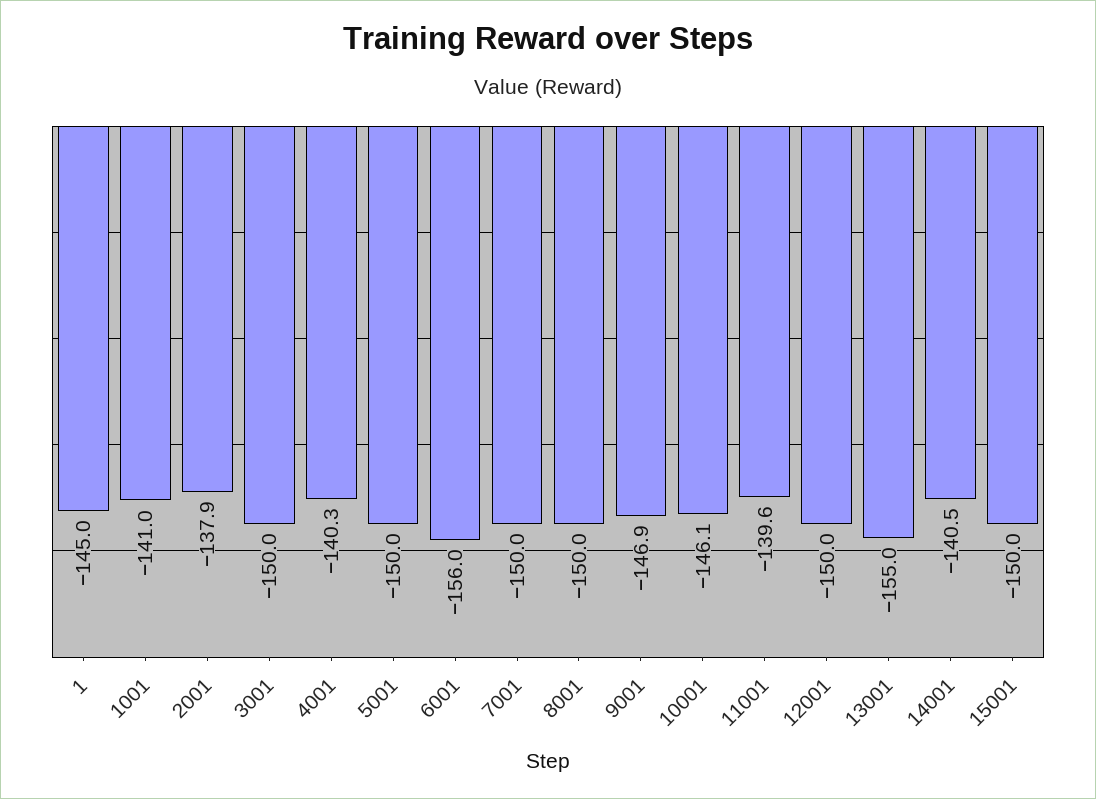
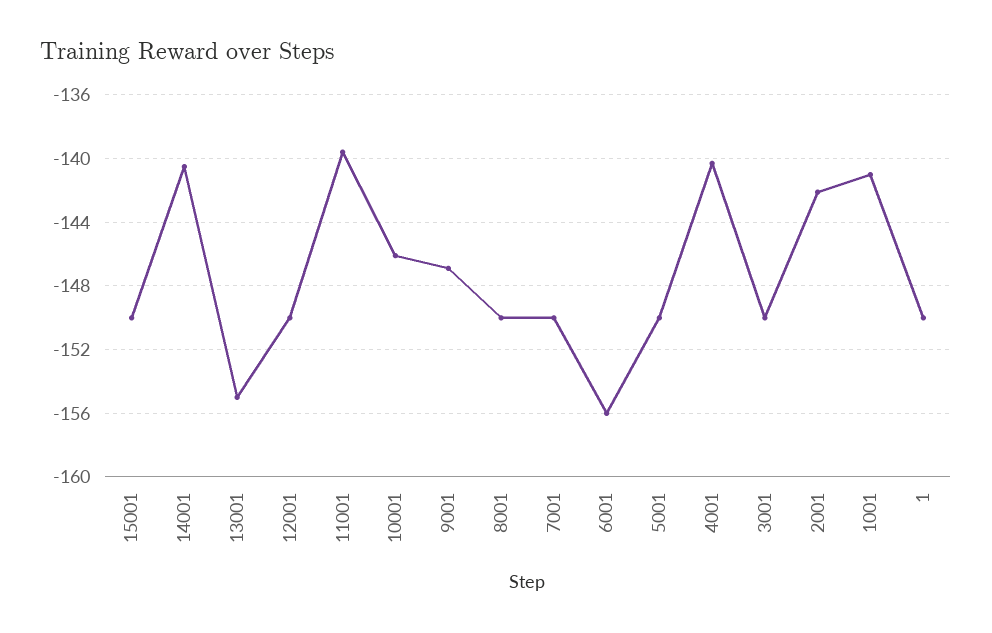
1: -145 -> -150
2001: -137.9 -> -142

